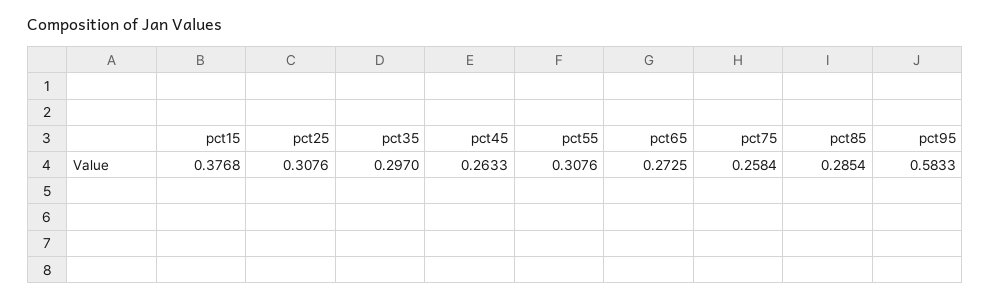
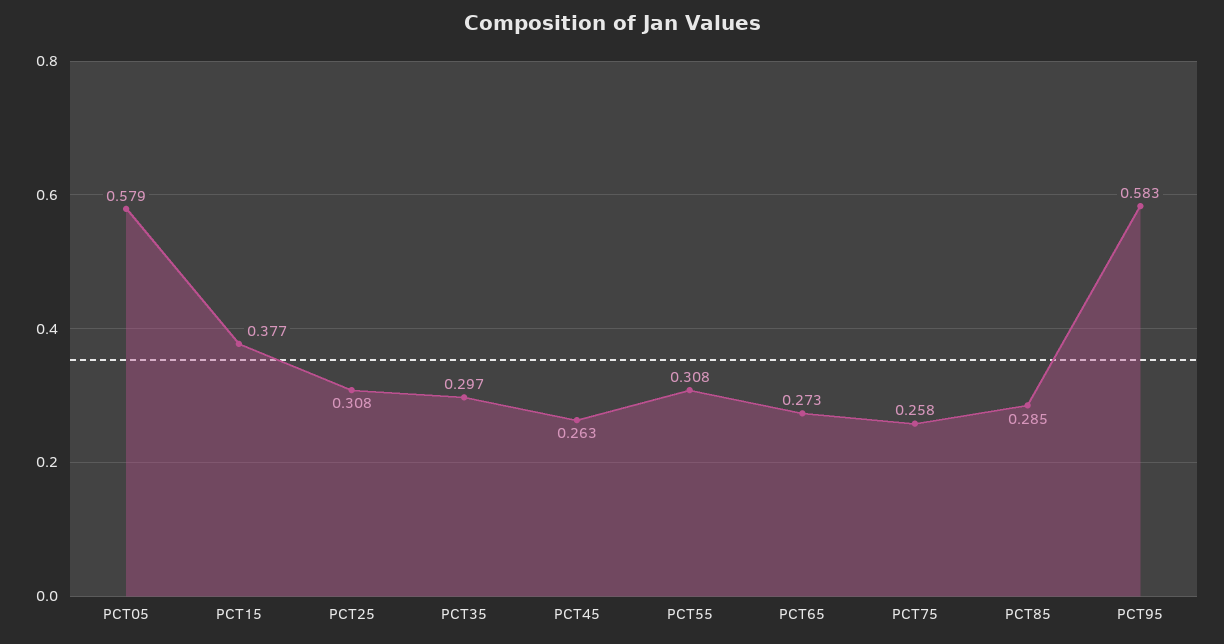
PCT05: none -> 0.579

